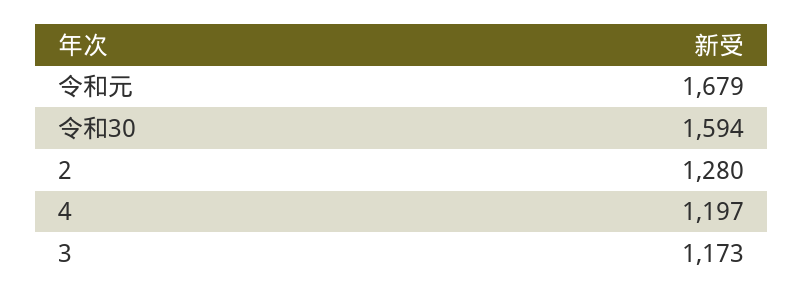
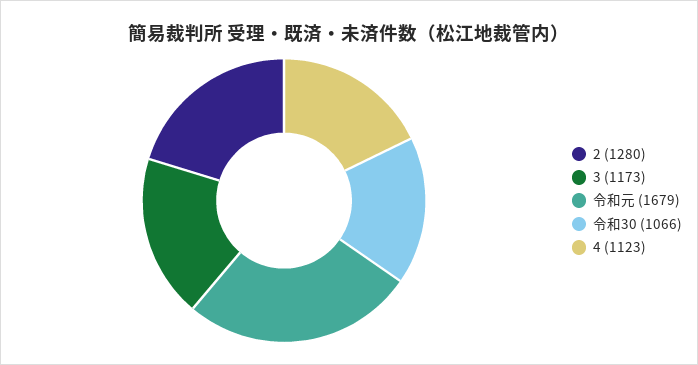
令和30: 1594 -> 1066
4: 1197 -> 1123

